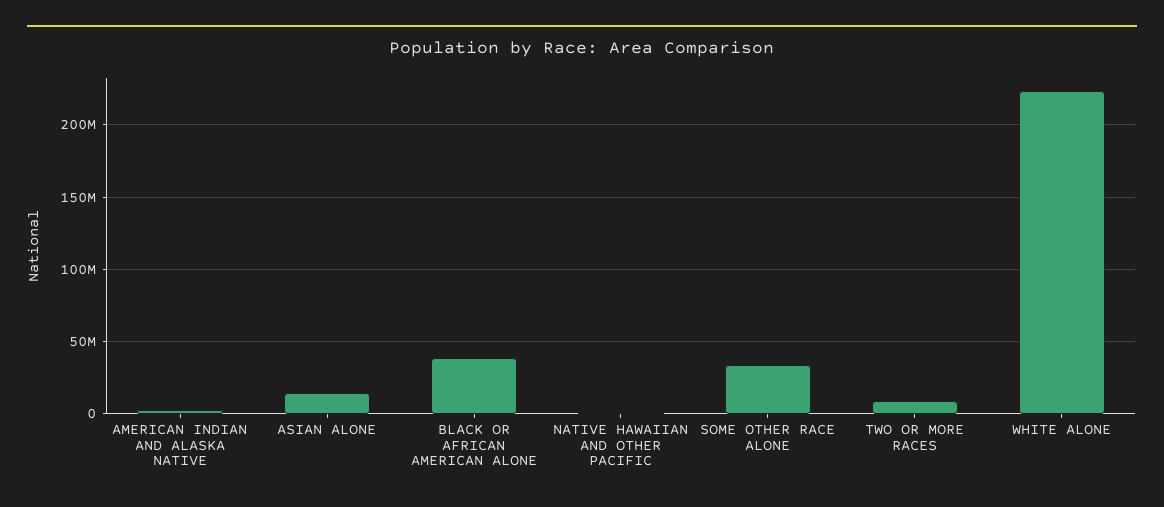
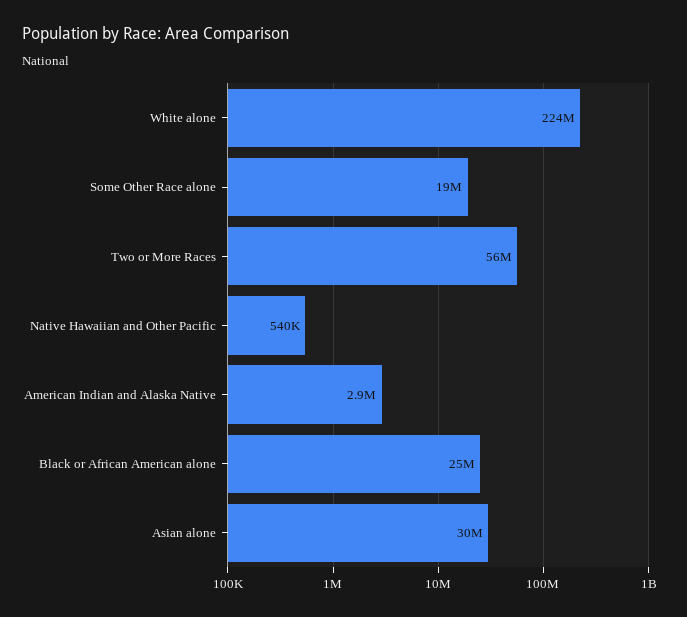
ASIAN ALONE: 15000000 -> 30000000
BLACK OR AFRICAN AMERICAN ALONE: 40000000 -> 25000000
SOME OTHER RACE ALONE: 35000000 -> 19000000
TWO OR MORE RACES: 10000000 -> 56000000

